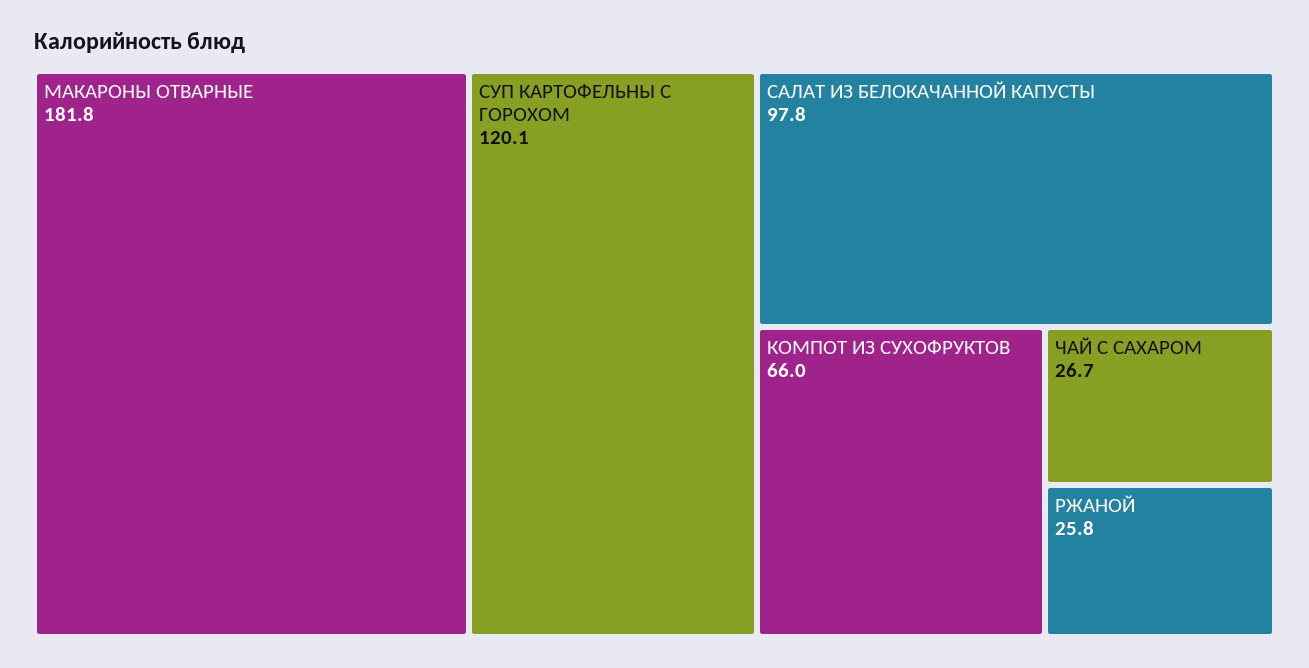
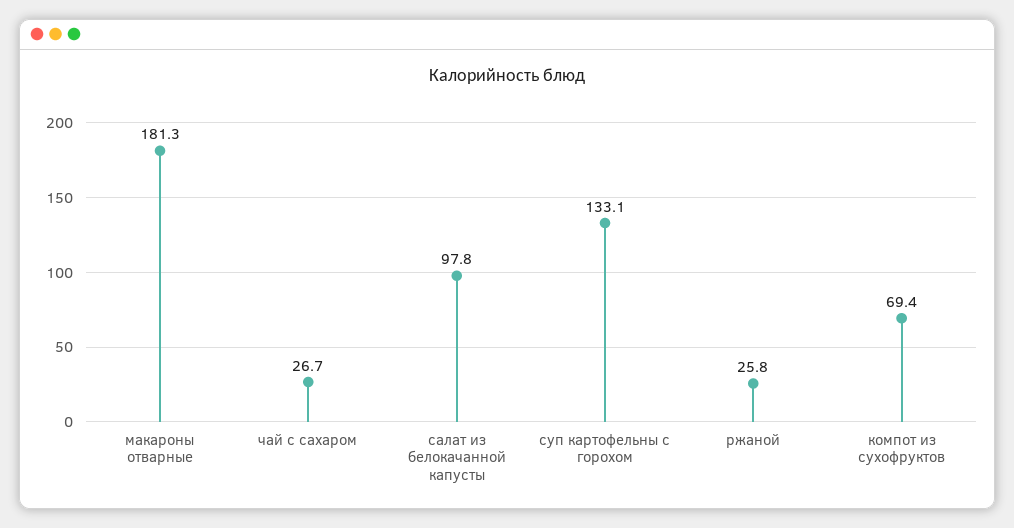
МАКАРОНЫ ОТВАРНЫЕ: 181.8 -> 181.3
СУП КАРТОФЕЛЬНЫ С ГОРОХОМ: 120.1 -> 133.1
КОМПОТ ИЗ СУХОФРУКТОВ: 66 -> 69.4

